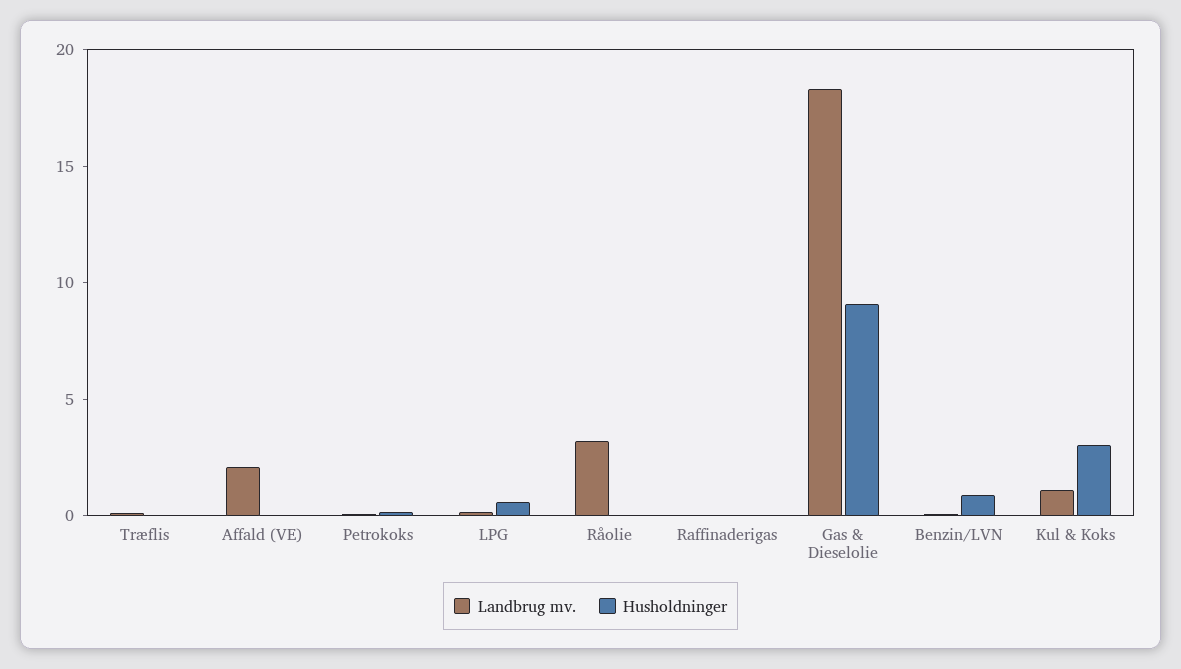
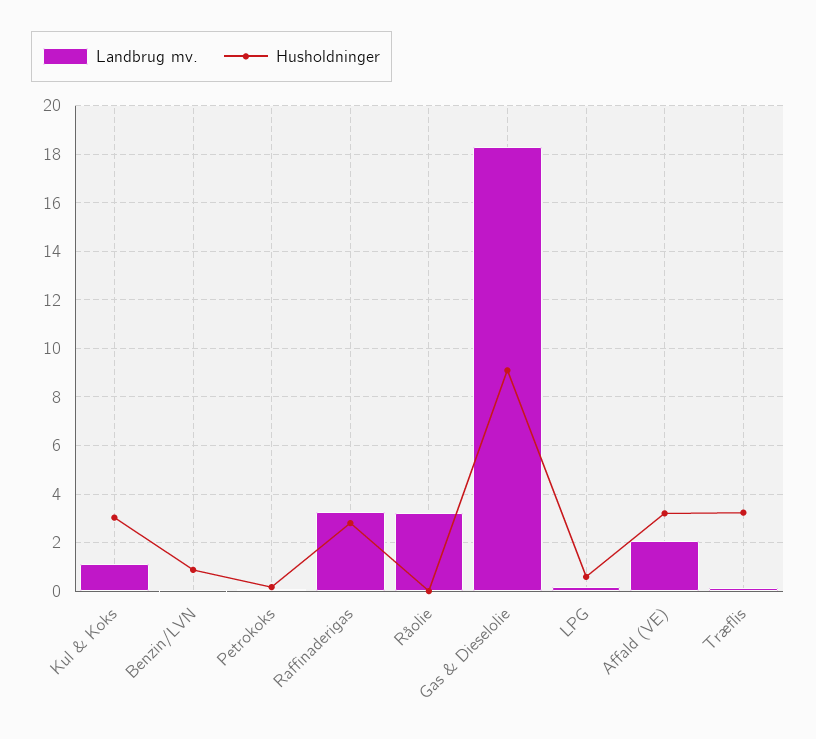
Husholdninger, Træflis: 0 -> 3.25
Husholdninger, Affald (VE): 0 -> 3.25
Landbrug mv., Raffinaderigas: 0 -> 3.25
Husholdninger, Raffinaderigas: 0 -> 2.75

